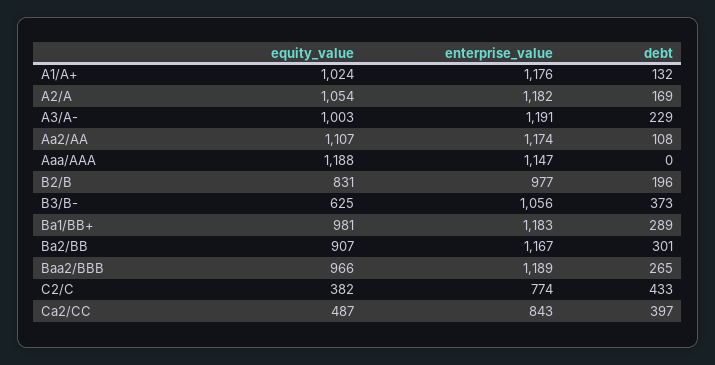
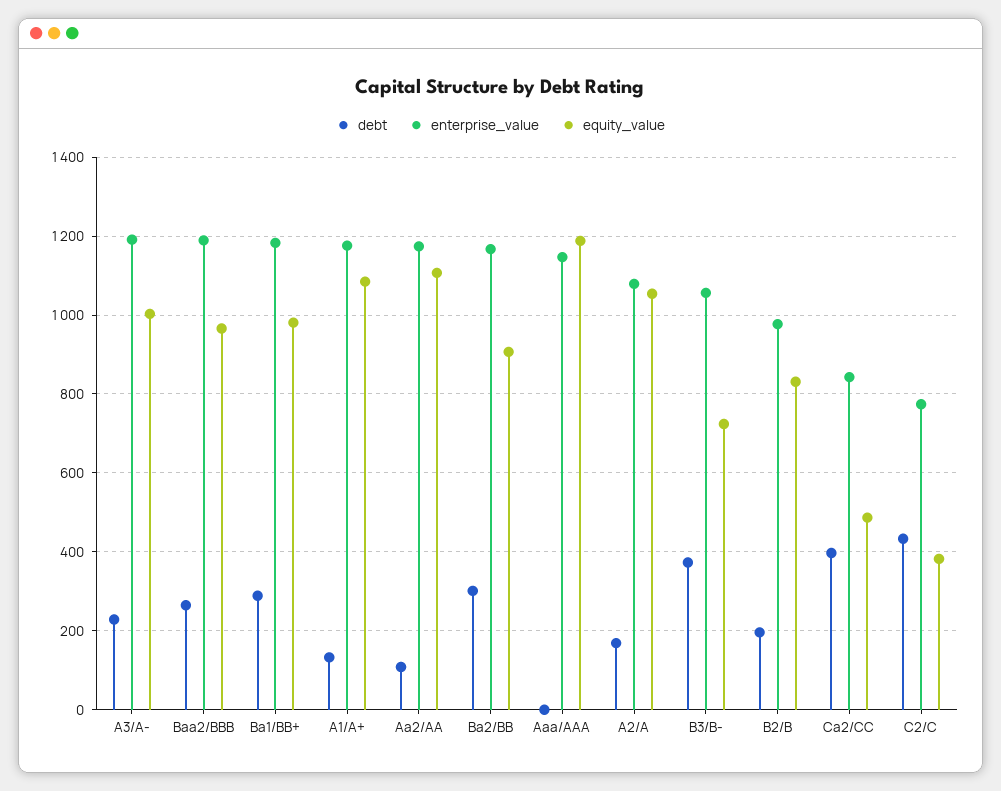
equity_value, A1/A+: 1024 -> 1080
enterprise_value, A2/A: 1182 -> 1080
equity_value, B3/B-: 625 -> 720

